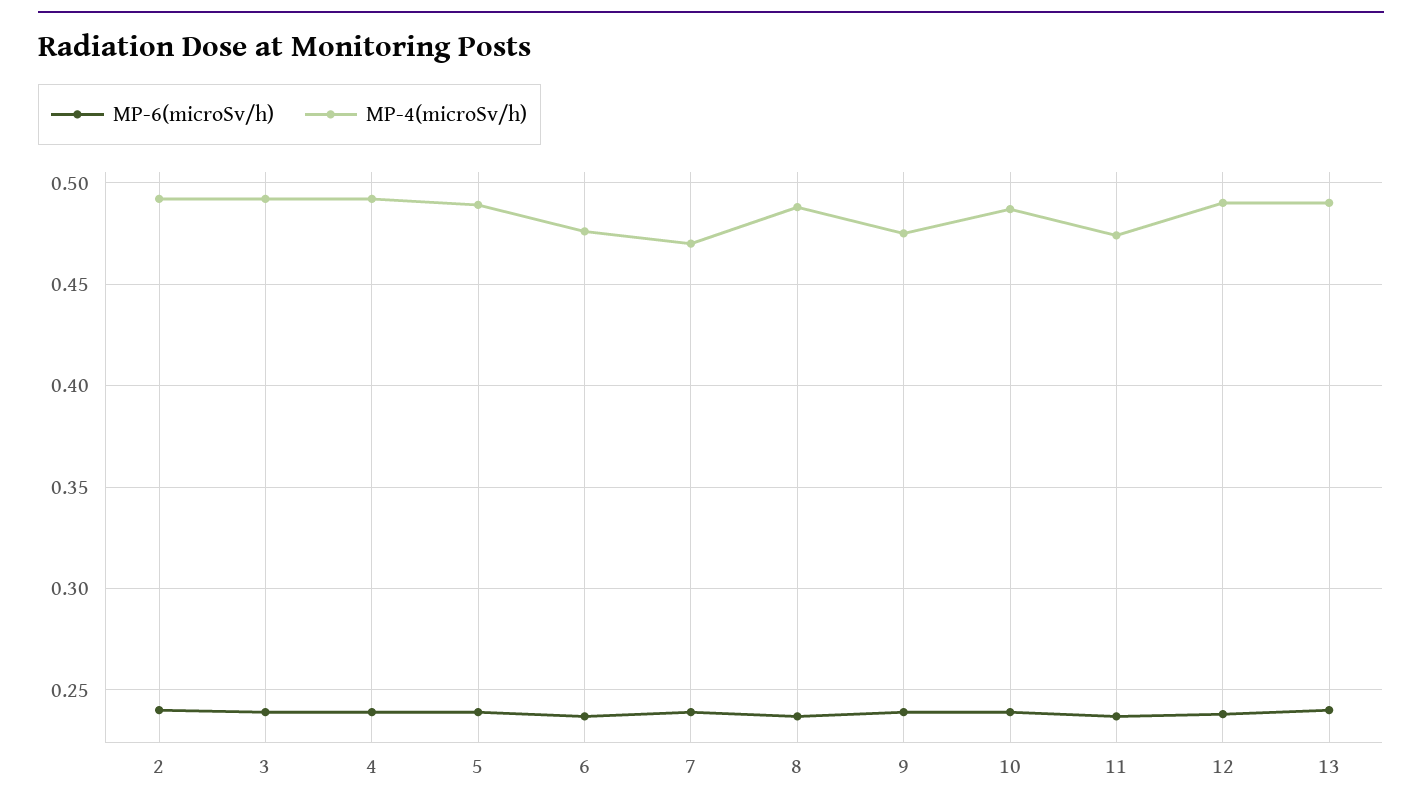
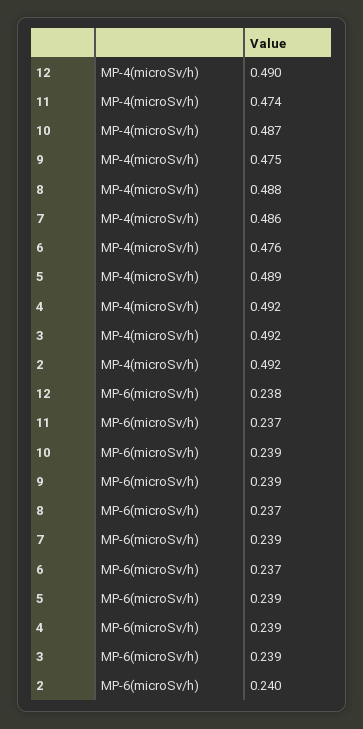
MP-4(microSv/h), 7: 0.47 -> 0.486
MP-6(microSv/h), 13: 0.24 -> none
MP-4(microSv/h), 13: 0.49 -> none

